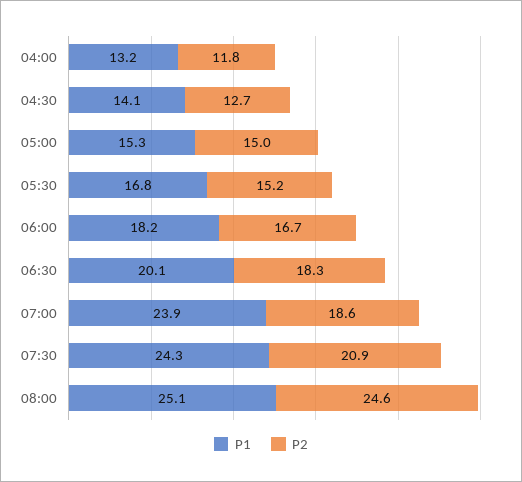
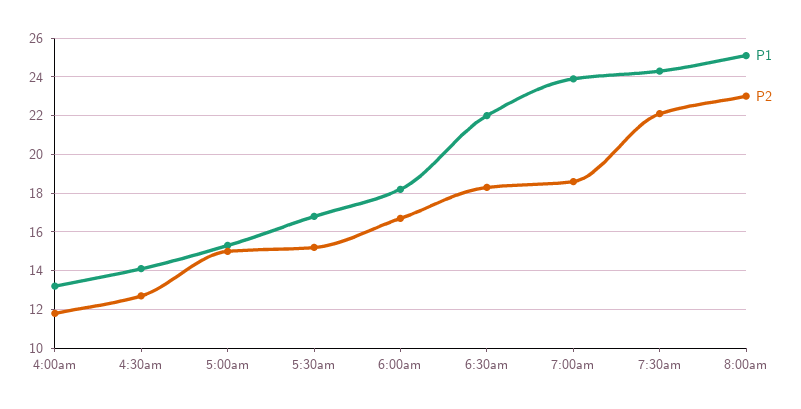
P1, 06:30: 20.1 -> 22
P2, 07:30: 20.9 -> 22
P2, 08:00: 24.6 -> 23

